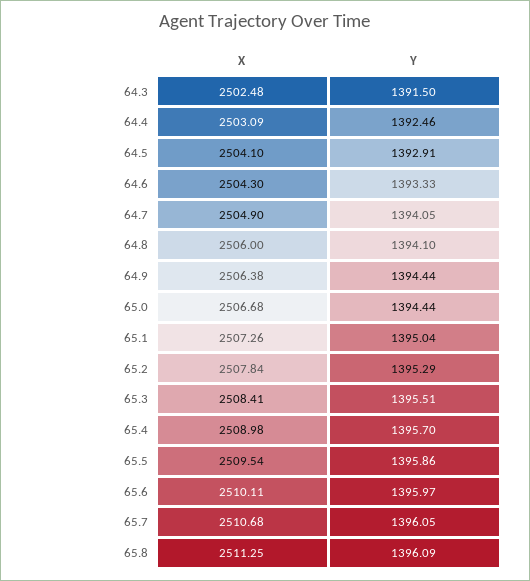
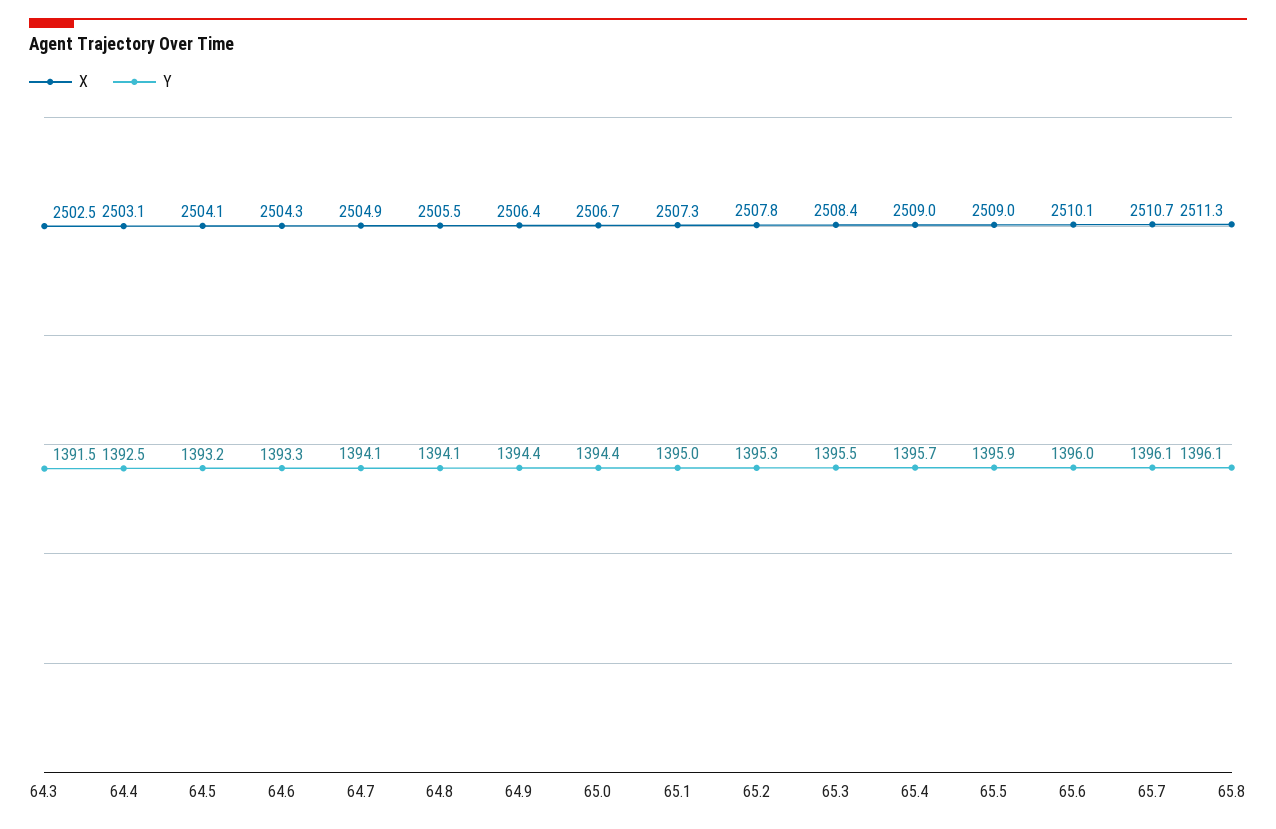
Y, 64.5: 1392.91 -> 1393.2
X, 64.8: 2506 -> 2505.5
X, 65.5: 2509.54 -> 2509

